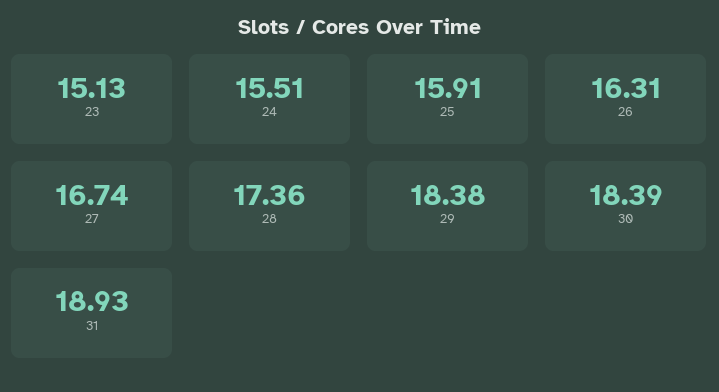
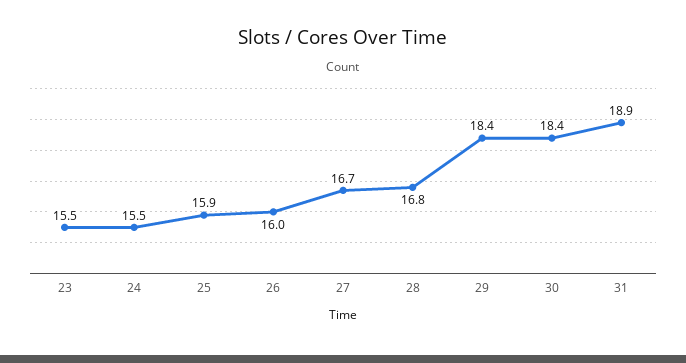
23: 15.13 -> 15.5
26: 16.31 -> 16
28: 17.36 -> 16.8

